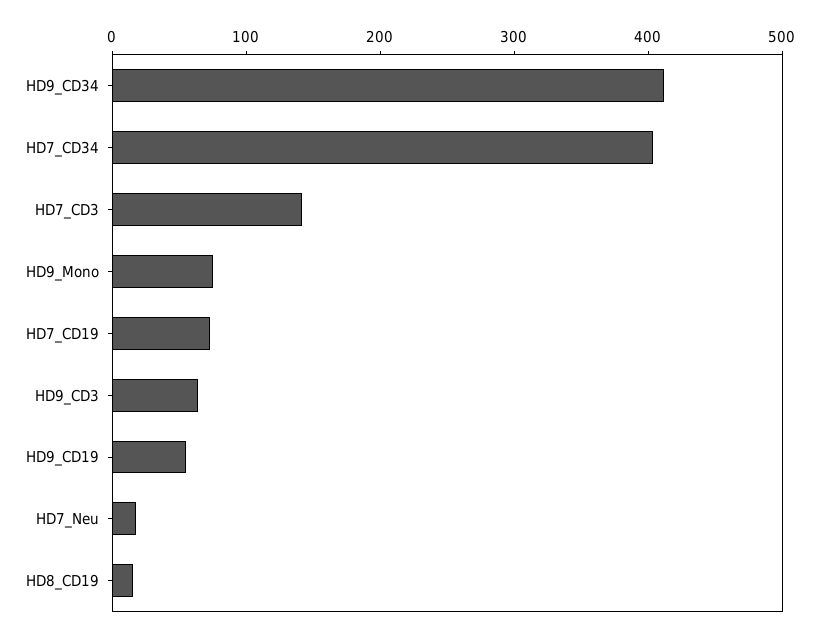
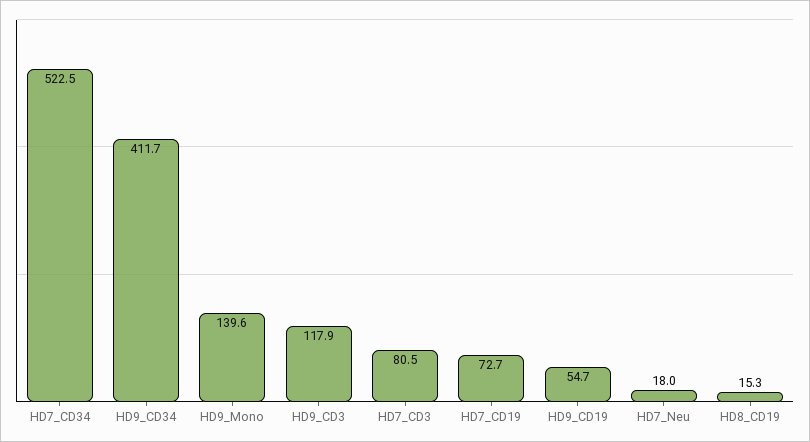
HD7_CD34: 400 -> 522.5
HD7_CD3: 140 -> 80.5
HD9_Mono: 80 -> 139.6
HD9_CD3: 60 -> 117.9

